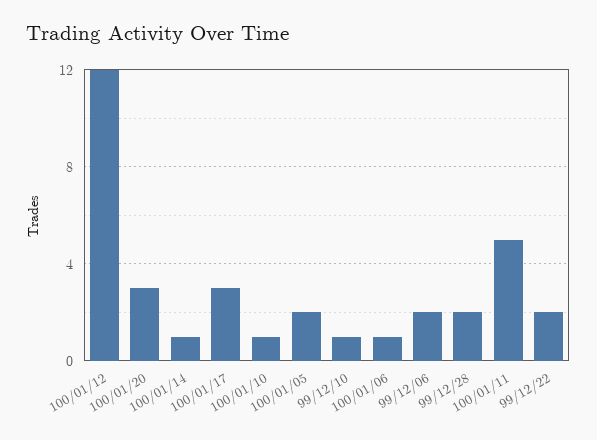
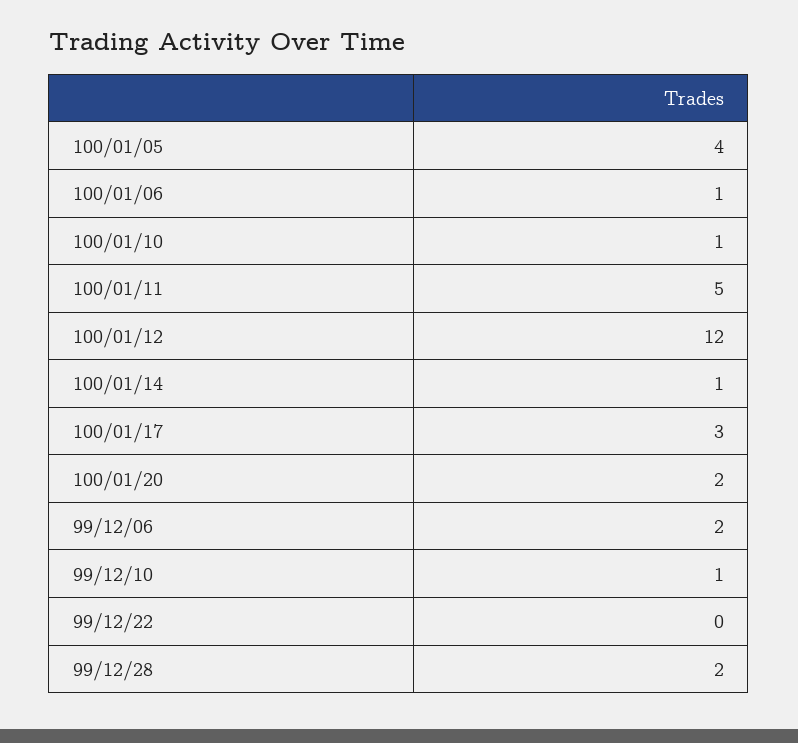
100/01/20: 3 -> 2
100/01/05: 2 -> 4
99/12/22: 2 -> 0

